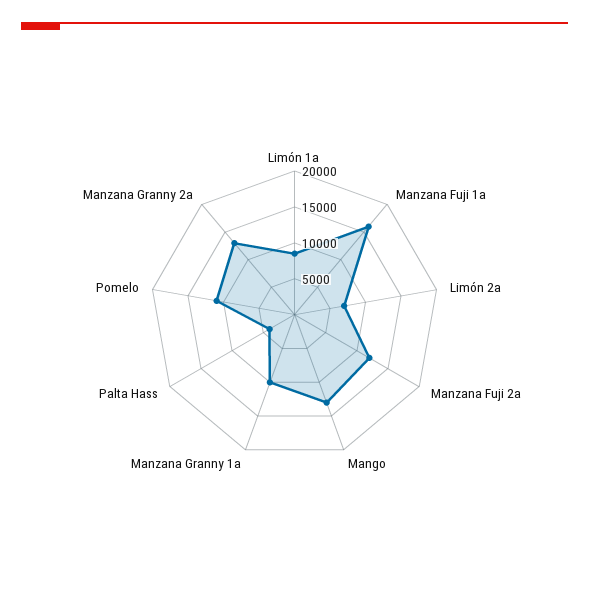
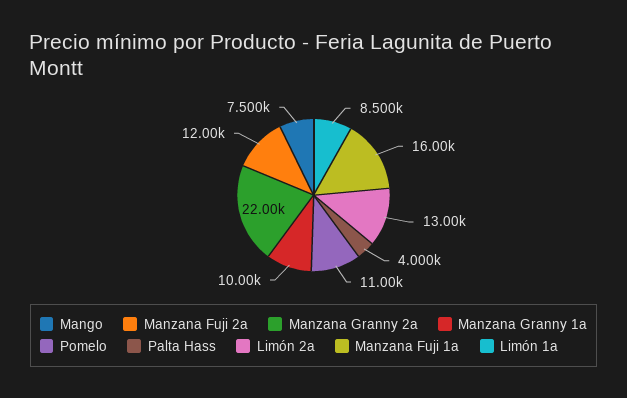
Limón 2a: 7500 -> 13000
Mango: 12500 -> 7500
Manzana Granny 2a: 12500 -> 22000

